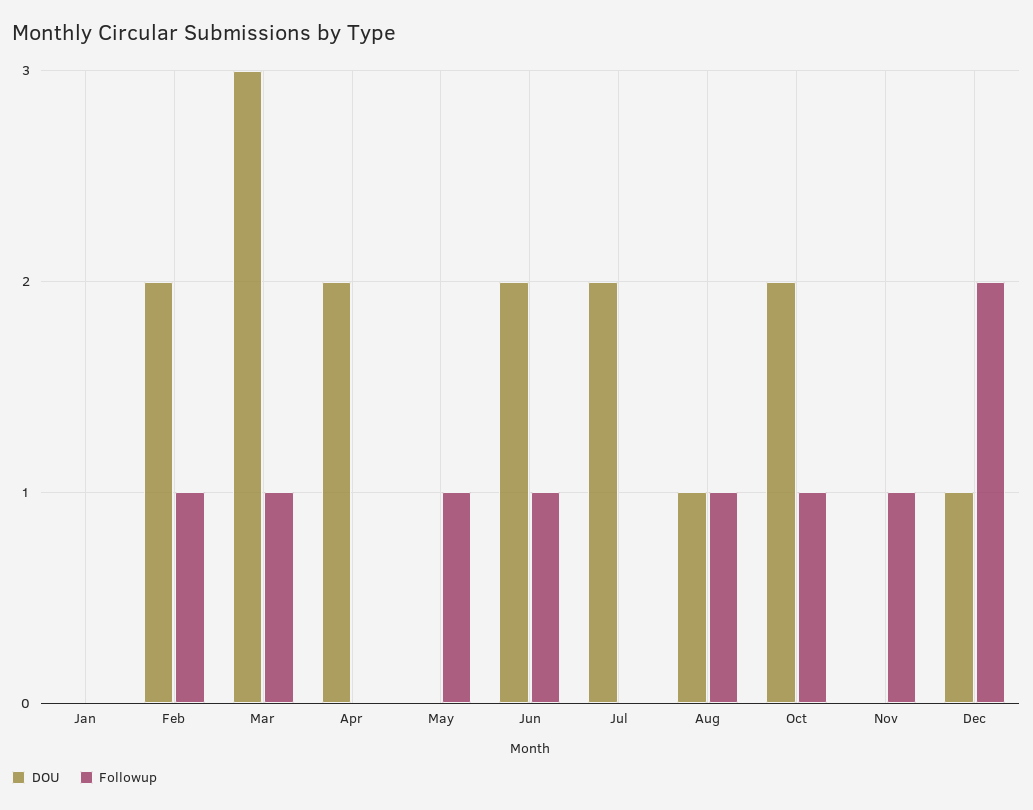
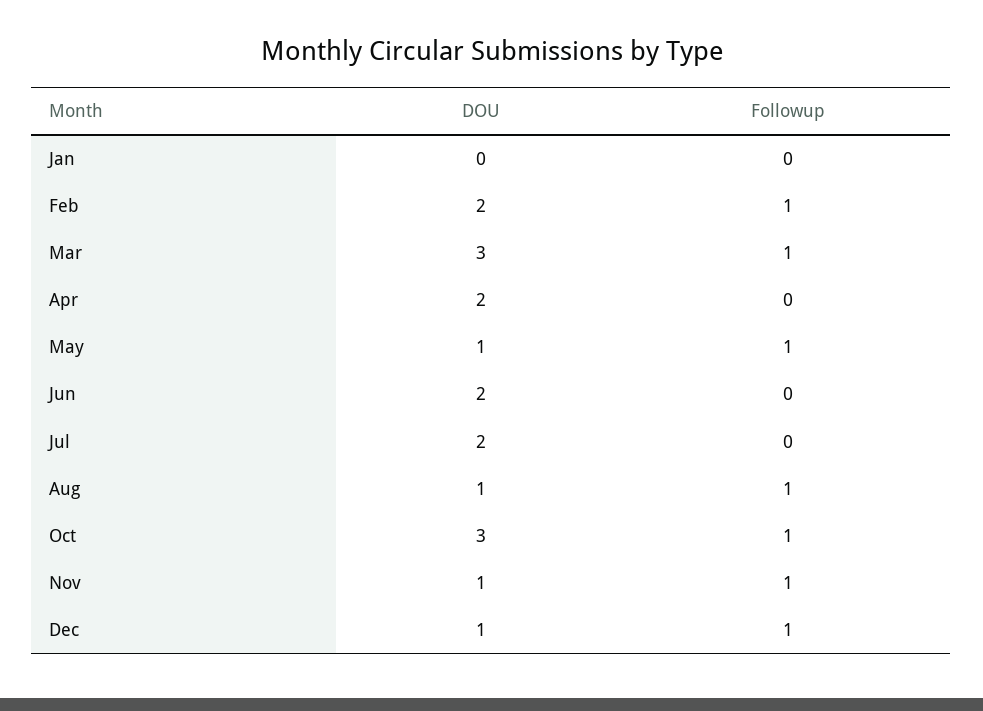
DOU, May: 0 -> 1
Followup, Jun: 1 -> 0
DOU, Oct: 2 -> 3
DOU, Nov: 0 -> 1
Followup, Dec: 2 -> 1

